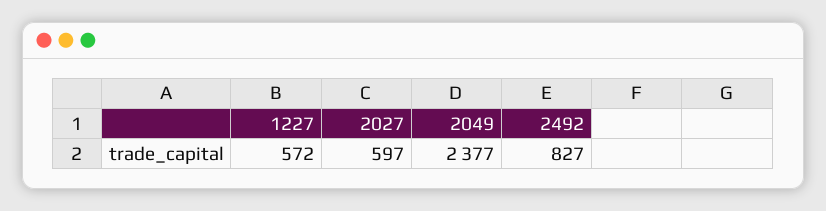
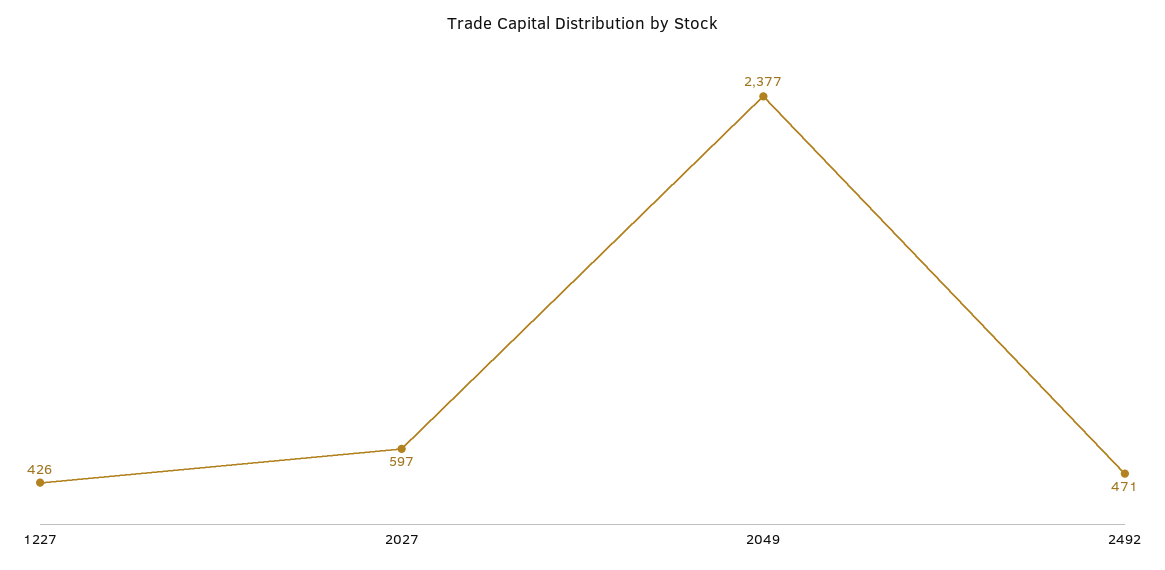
1227: 572 -> 426
2492: 827 -> 471

